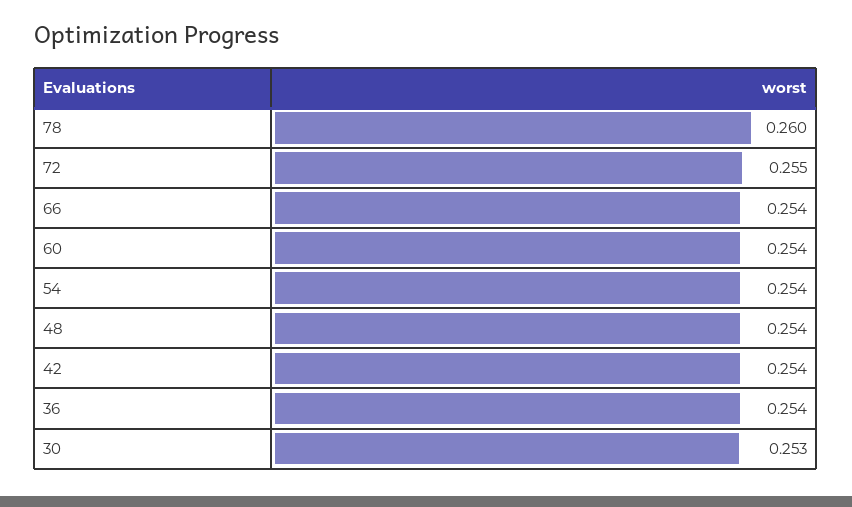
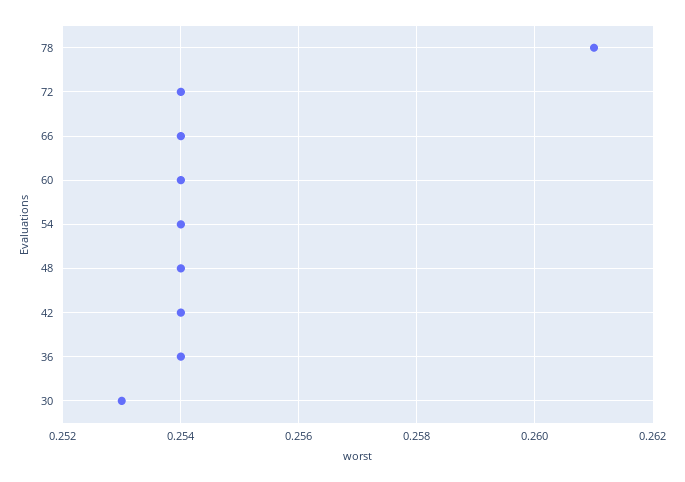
78: 0.26 -> 0.261
72: 0.255 -> 0.254

